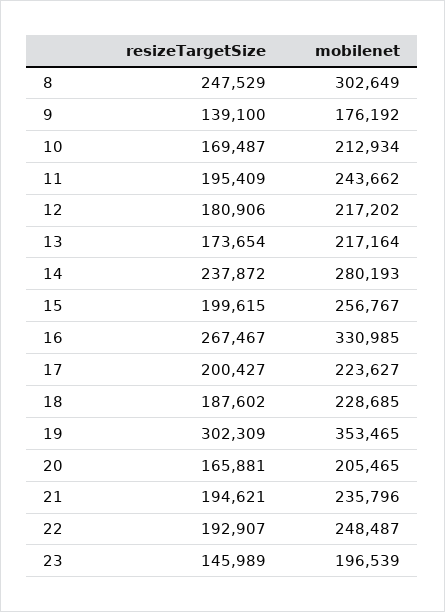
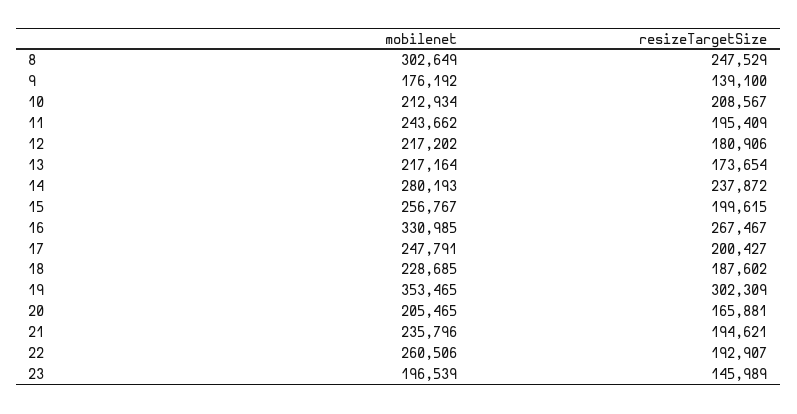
resizeTargetSize, 10: 169487 -> 208567
mobilenet, 17: 223627 -> 247791
mobilenet, 22: 248487 -> 260506

